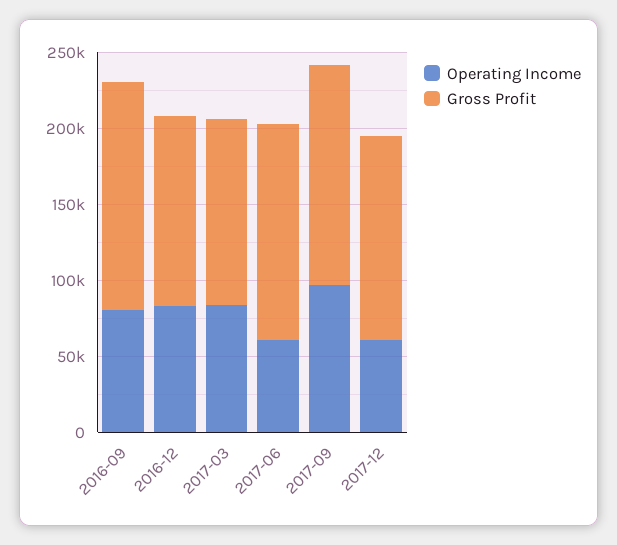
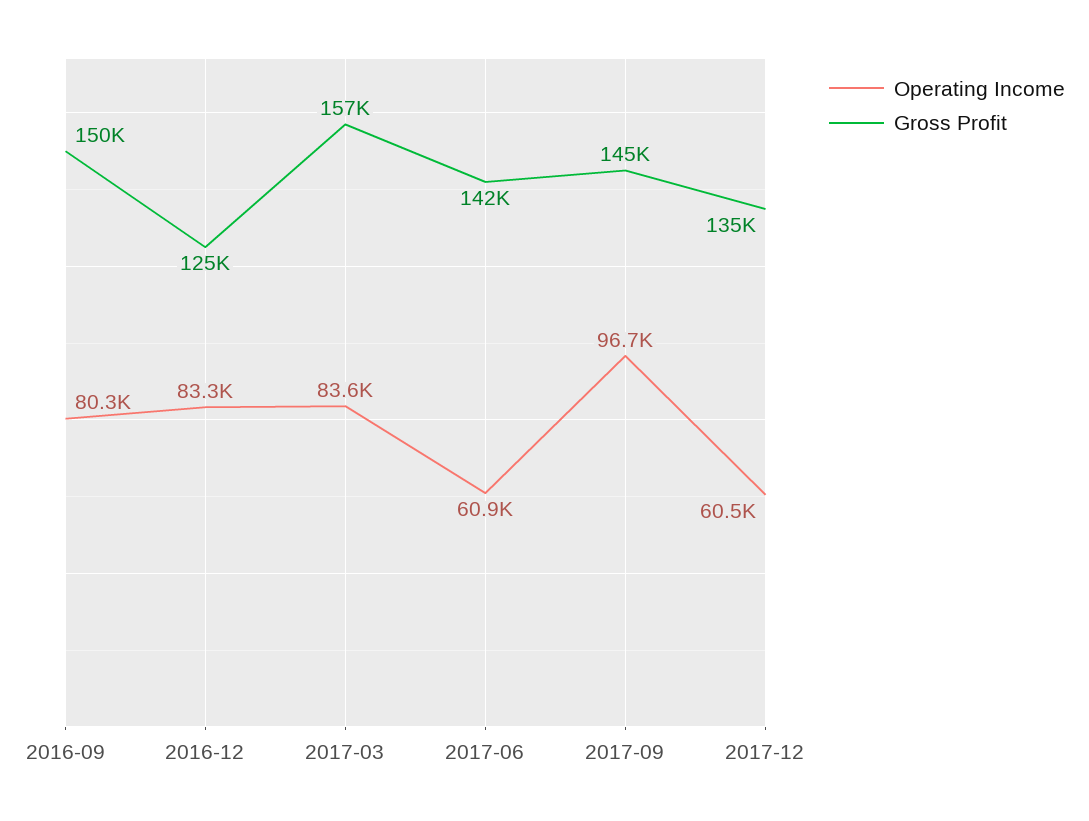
Gross Profit, 2017-03: 120000 -> 157000

